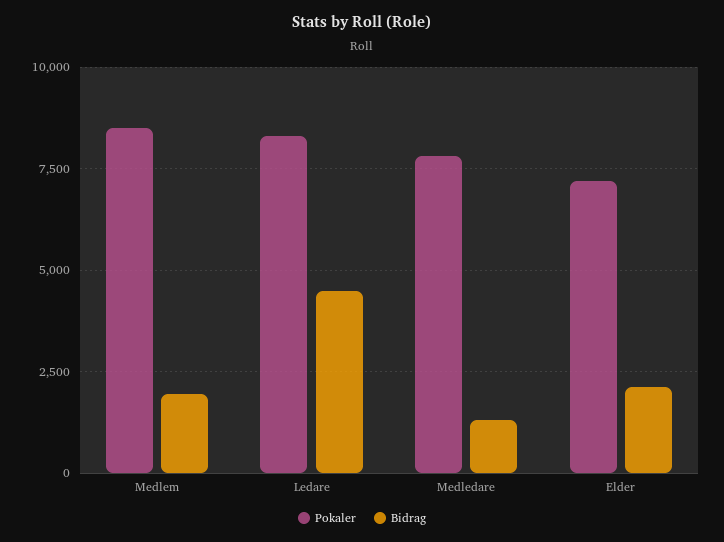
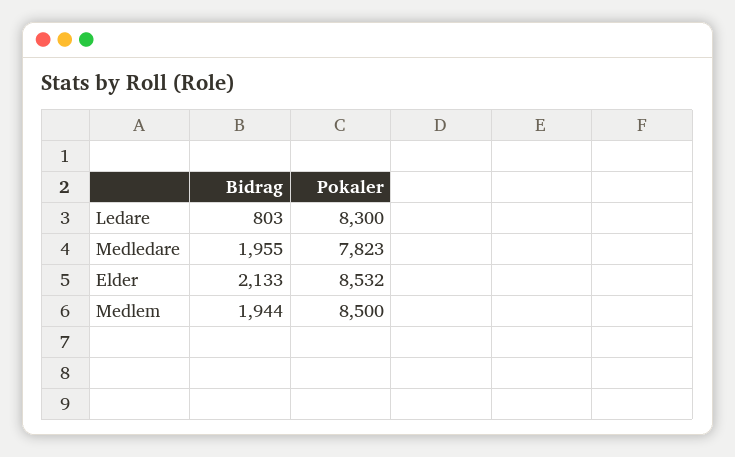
Bidrag, Ledare: 4500 -> 803
Bidrag, Medledare: 1250 -> 1955
Pokaler, Elder: 7250 -> 8532

